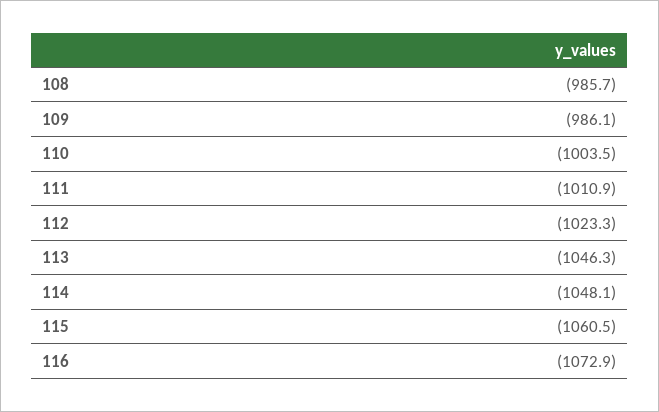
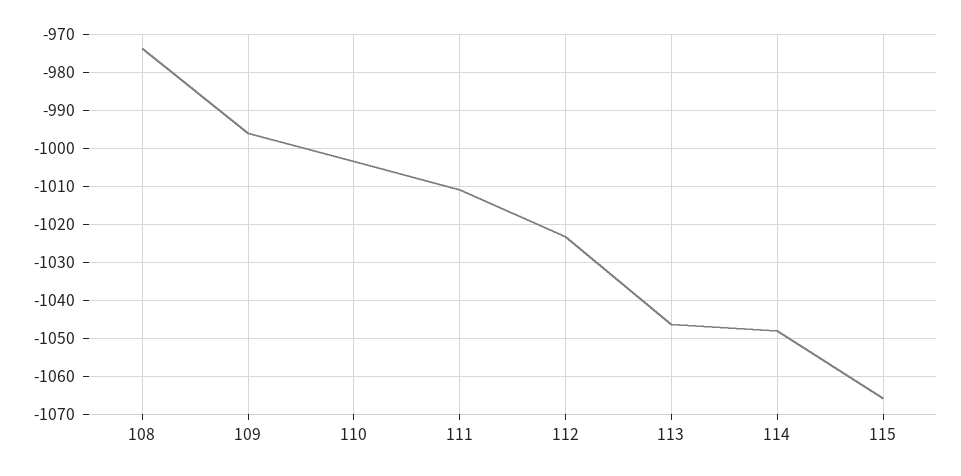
108: -985.7 -> -974
109: -986.1 -> -996
115: -1060.5 -> -1066
116: -1072.9 -> none

